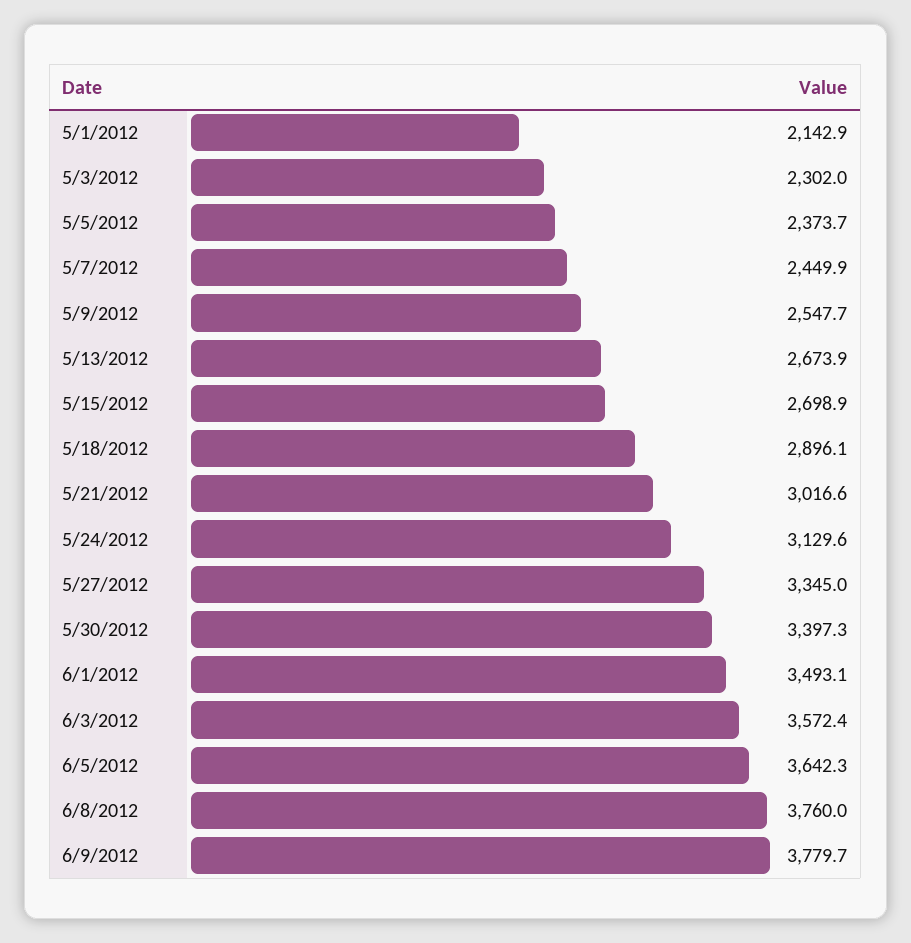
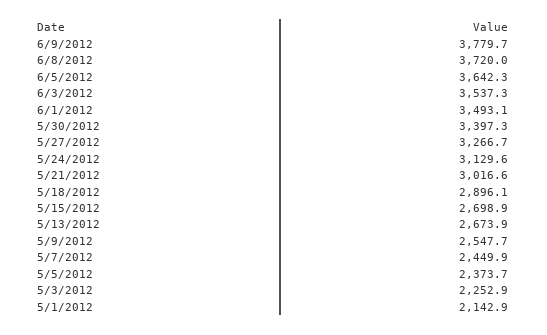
5/3/2012: 2302 -> 2252.9
5/27/2012: 3345 -> 3266.7
6/3/2012: 3572.4 -> 3537.3
6/8/2012: 3760 -> 3720

